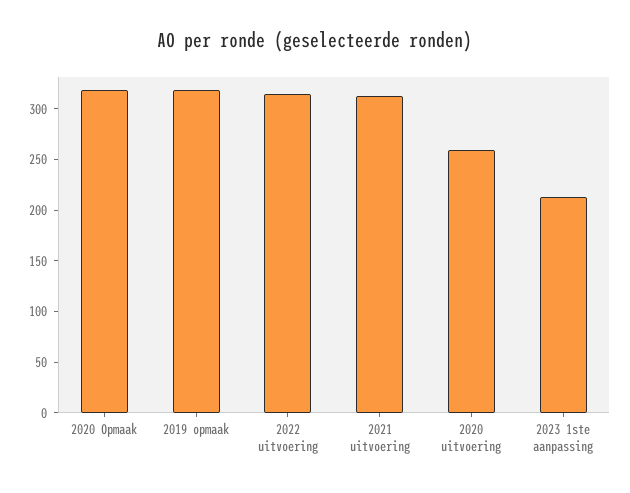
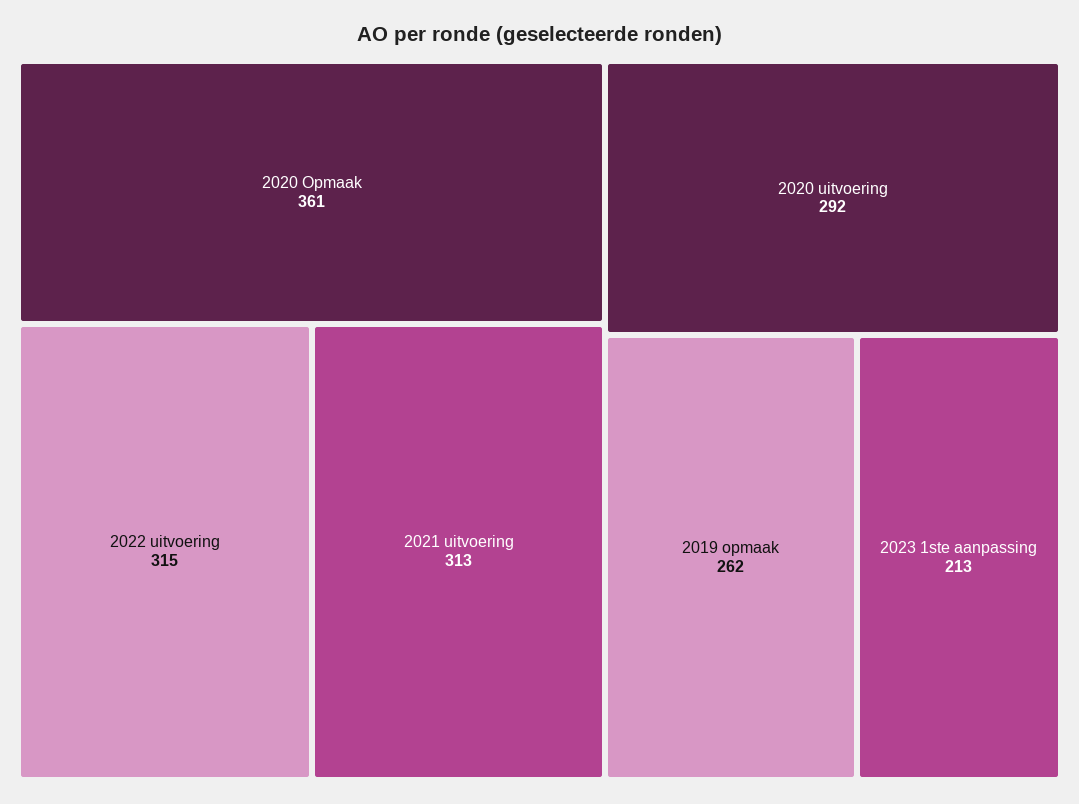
2020 Opmaak: 320 -> 361
2019 opmaak: 320 -> 262
2020 uitvoering: 260 -> 292

